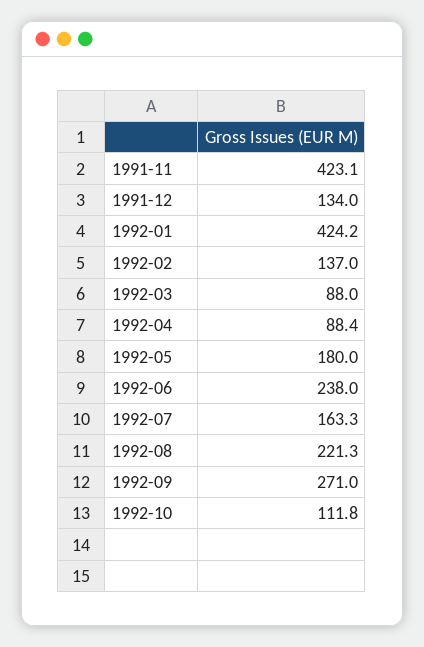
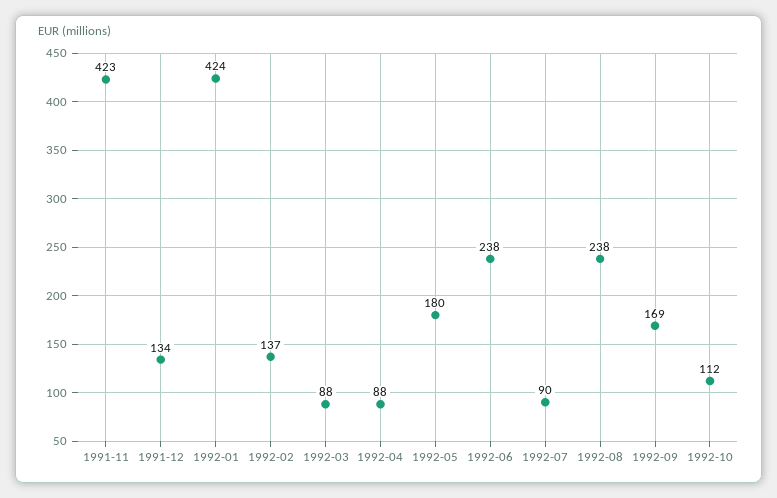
1992-07: 163.3 -> 90
1992-08: 221.3 -> 238
1992-09: 271 -> 169

